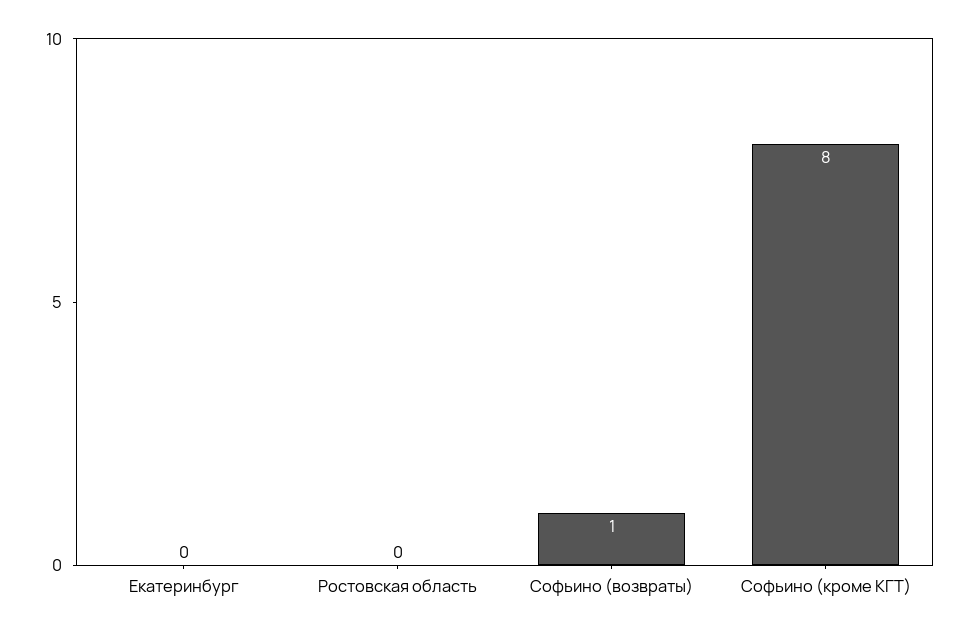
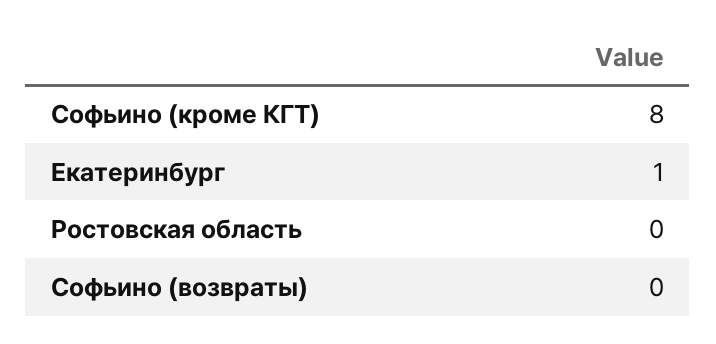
Екатеринбург: 0 -> 1
Софьино (возвраты): 1 -> 0

